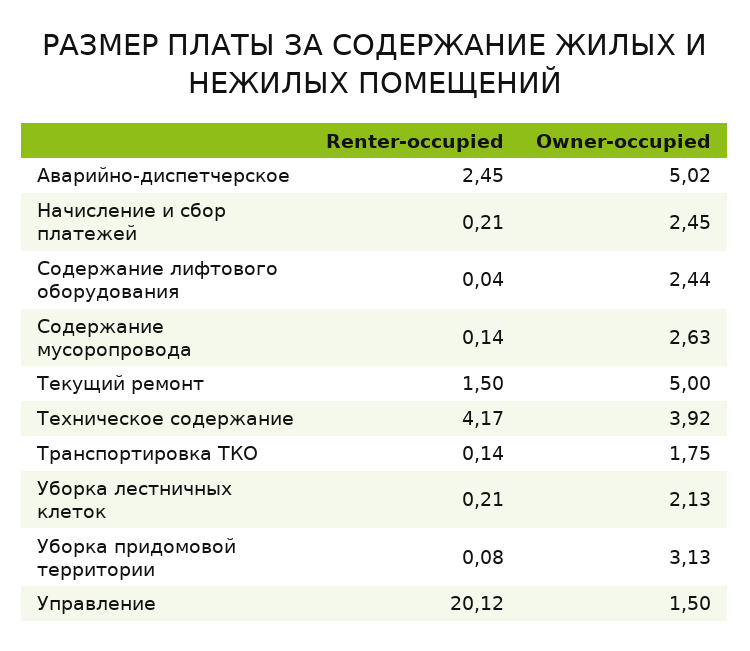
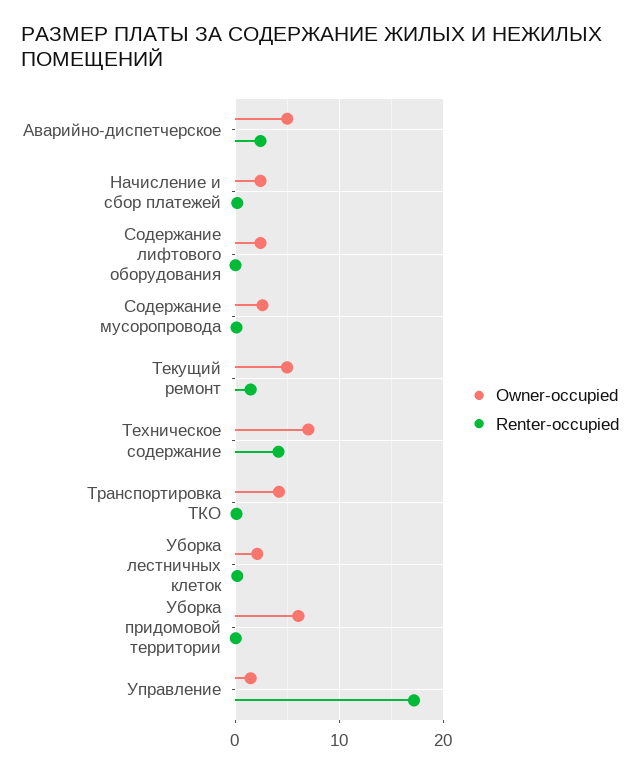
Owner-occupied, Техническое содержание: 3.92 -> 7
Owner-occupied, Транспортировка ТКО: 1.75 -> 4
Owner-occupied, Уборка придомовой территории: 3.13 -> 6
Renter-occupied, Управление: 20.12 -> 17

